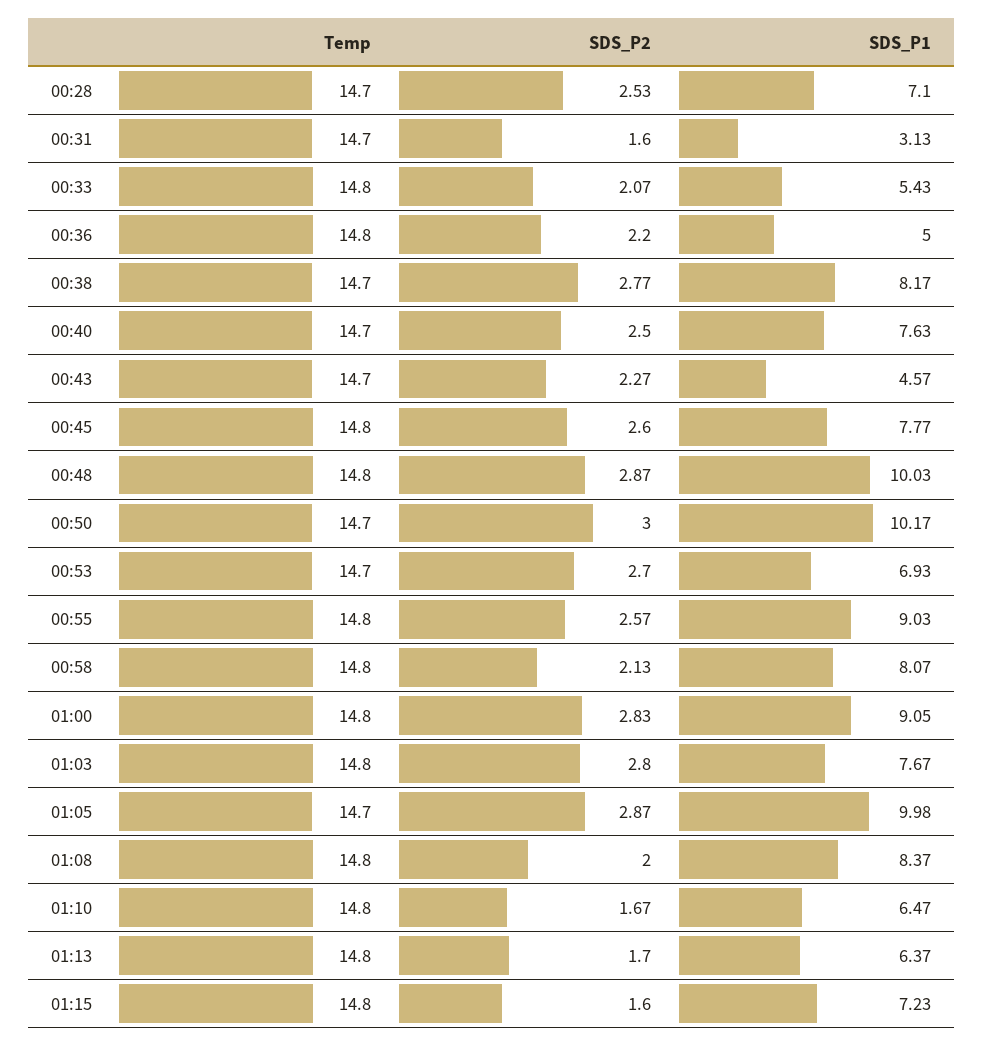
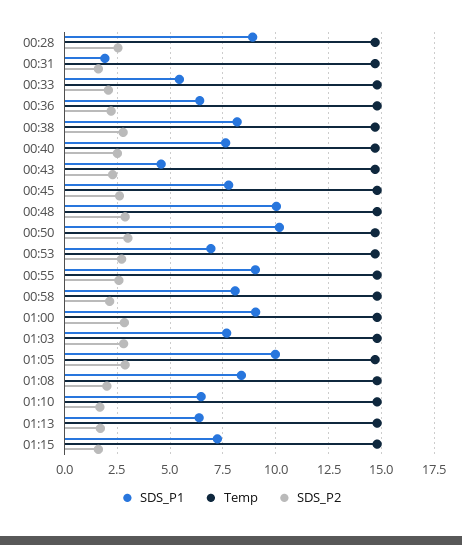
SDS_P1, 00:28: 7.1 -> 9
SDS_P1, 00:31: 3.13 -> 2
SDS_P1, 00:36: 5 -> 6.5

